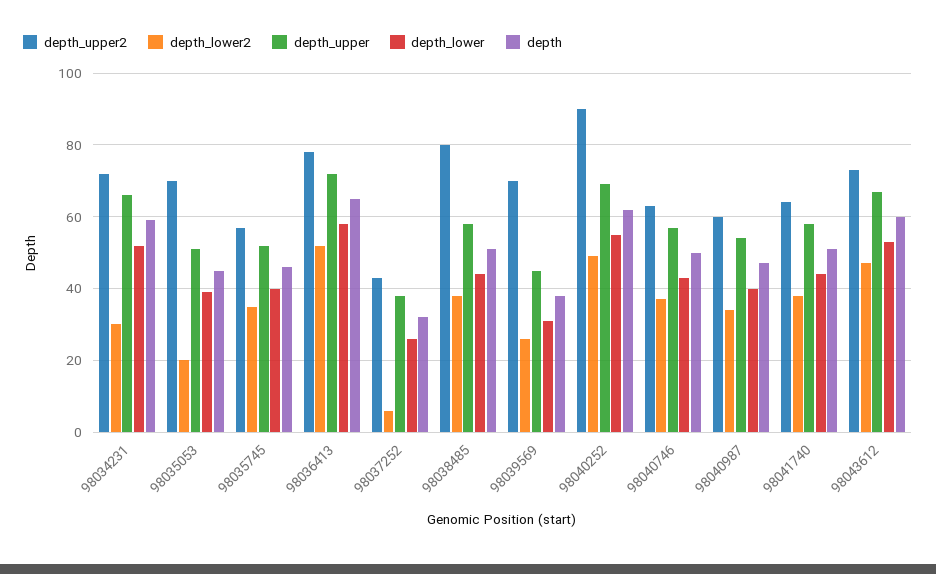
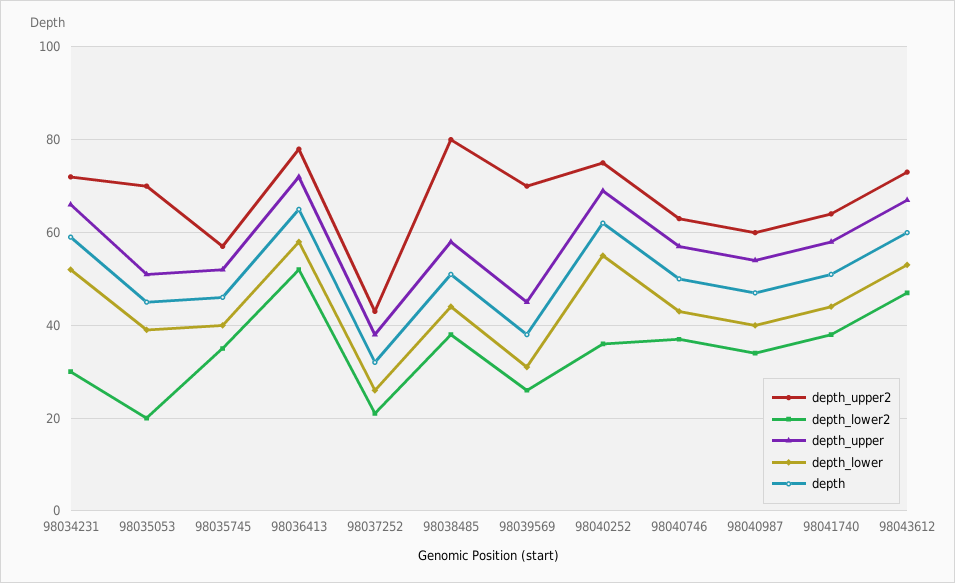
depth_lower2, 98037252: 5 -> 20
depth_upper2, 98040252: 90 -> 75
depth_lower2, 98040252: 50 -> 35

